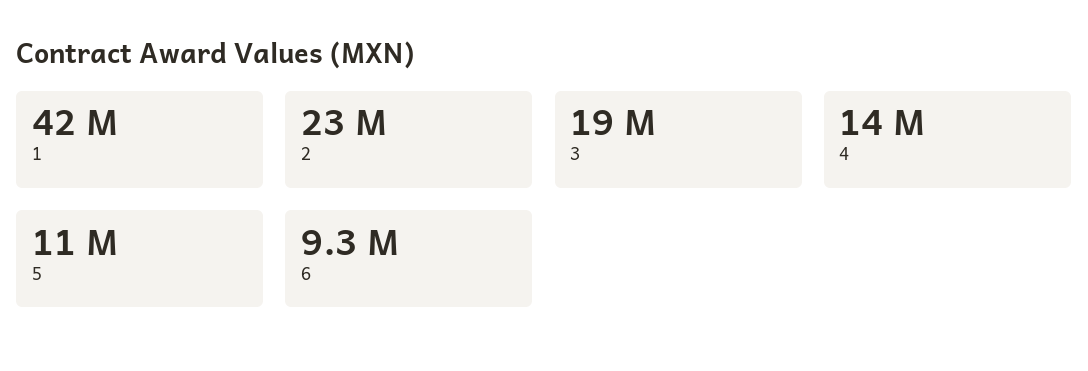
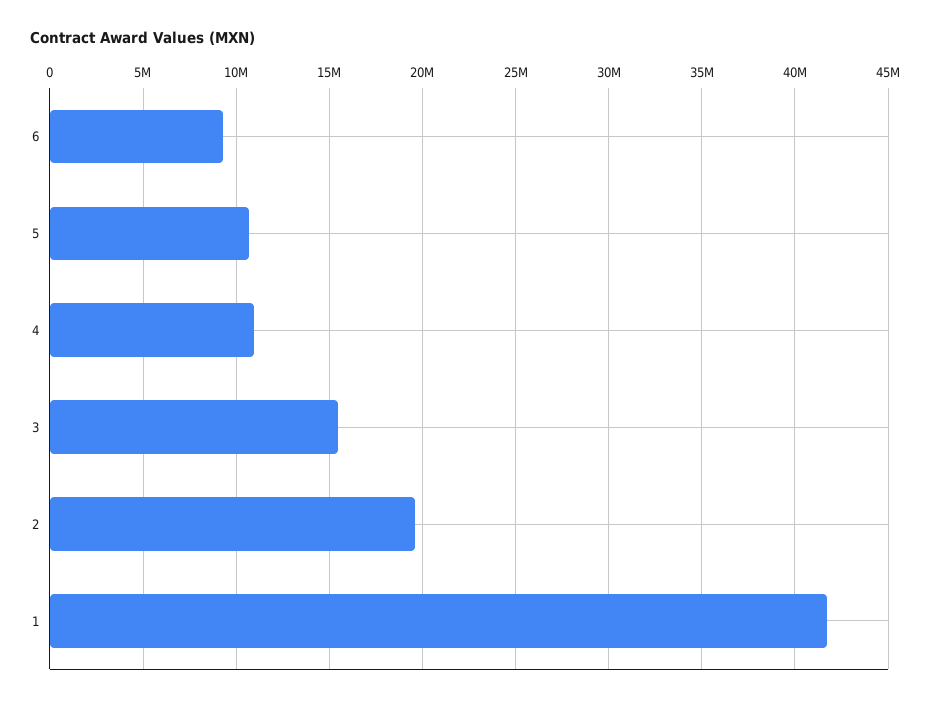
2: 23000000 -> 19500000
3: 19000000 -> 15500000
4: 14000000 -> 11000000

